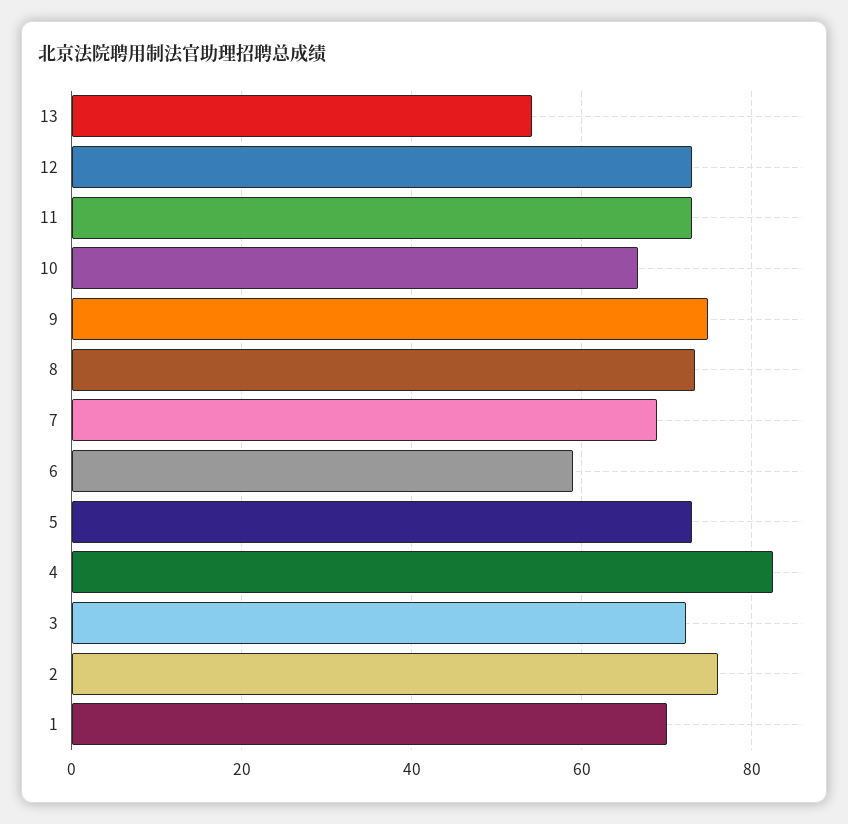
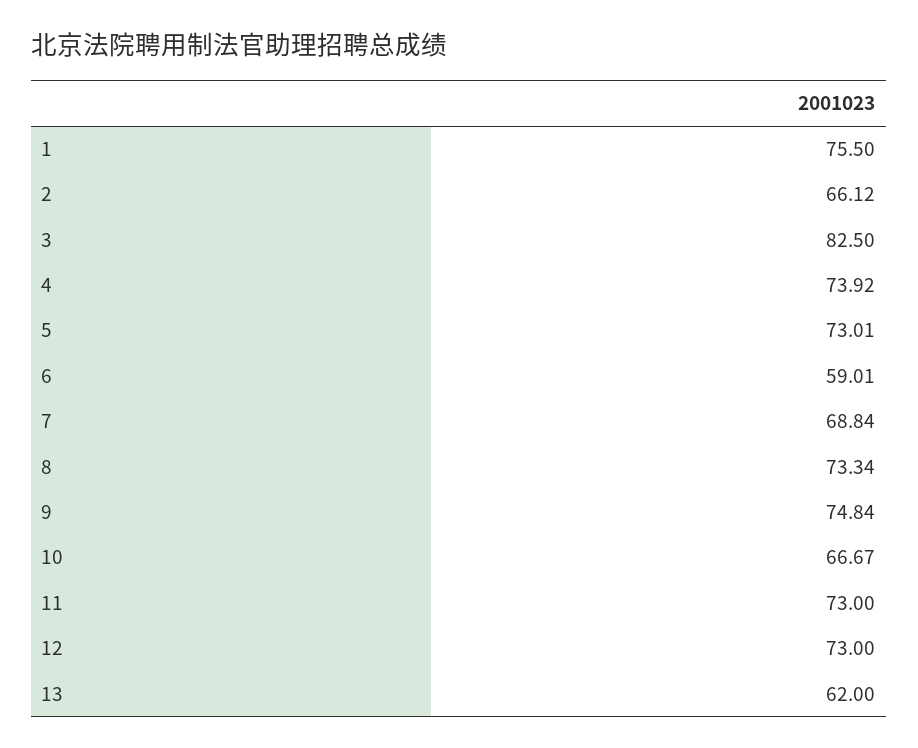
13: 54 -> 62
4: 82 -> 73.92
3: 72 -> 82.5
2: 76 -> 66.12
1: 70 -> 75.5

